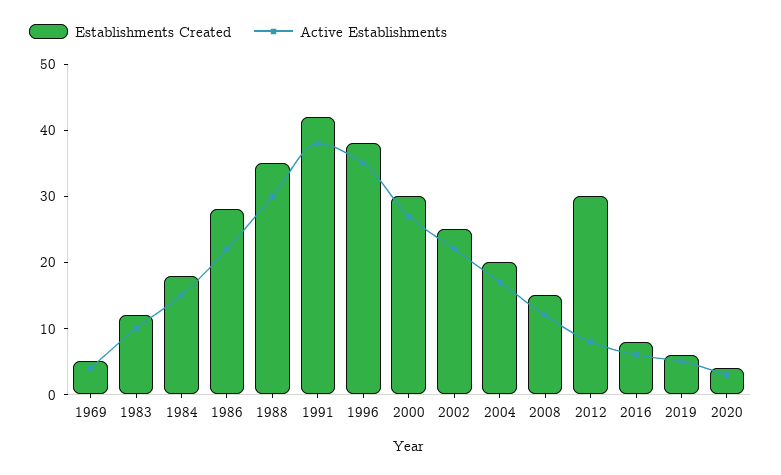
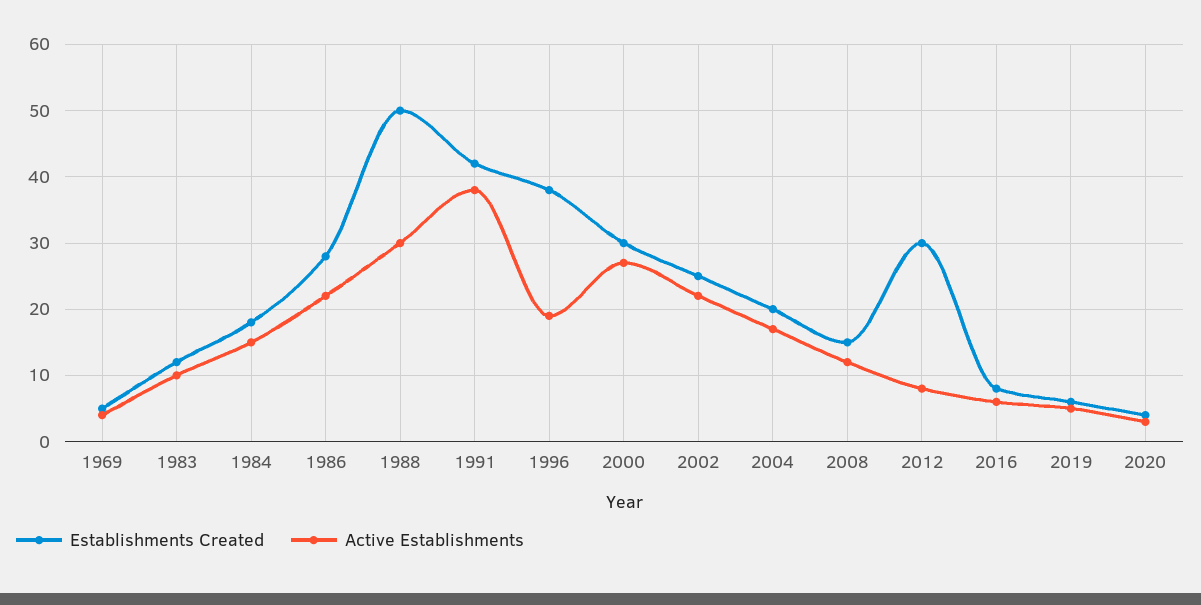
Establishments Created, 1988: 35 -> 50
Active Establishments, 1996: 35 -> 19

